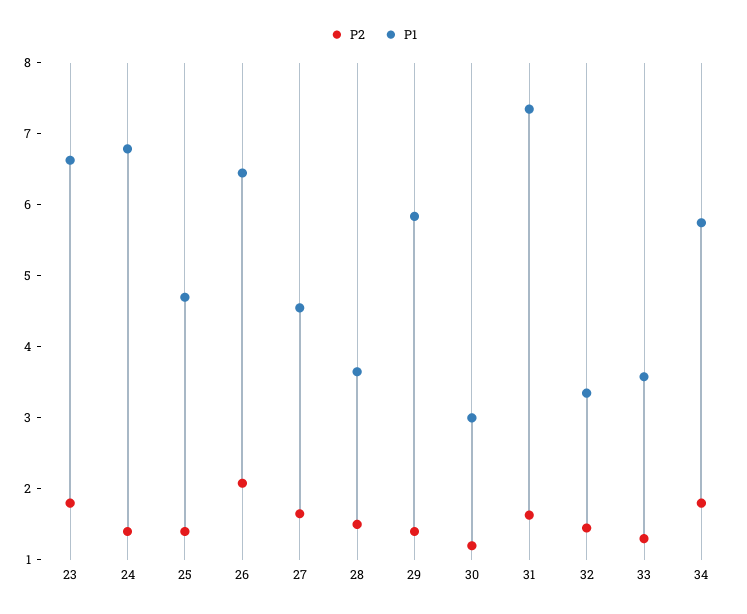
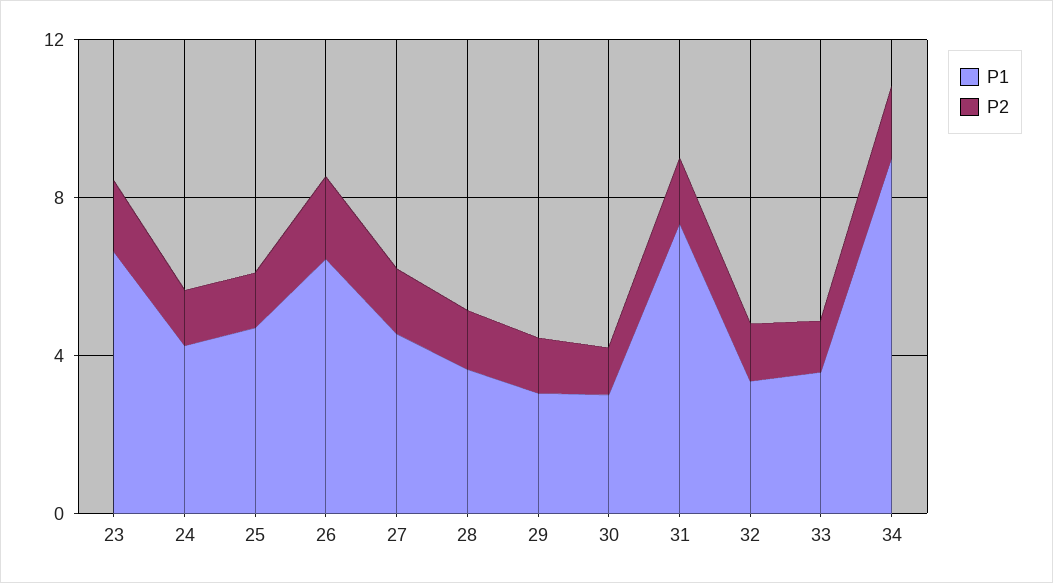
P1, 24: 6.8 -> 4
P1, 29: 5.8 -> 3
P1, 34: 5.8 -> 9

